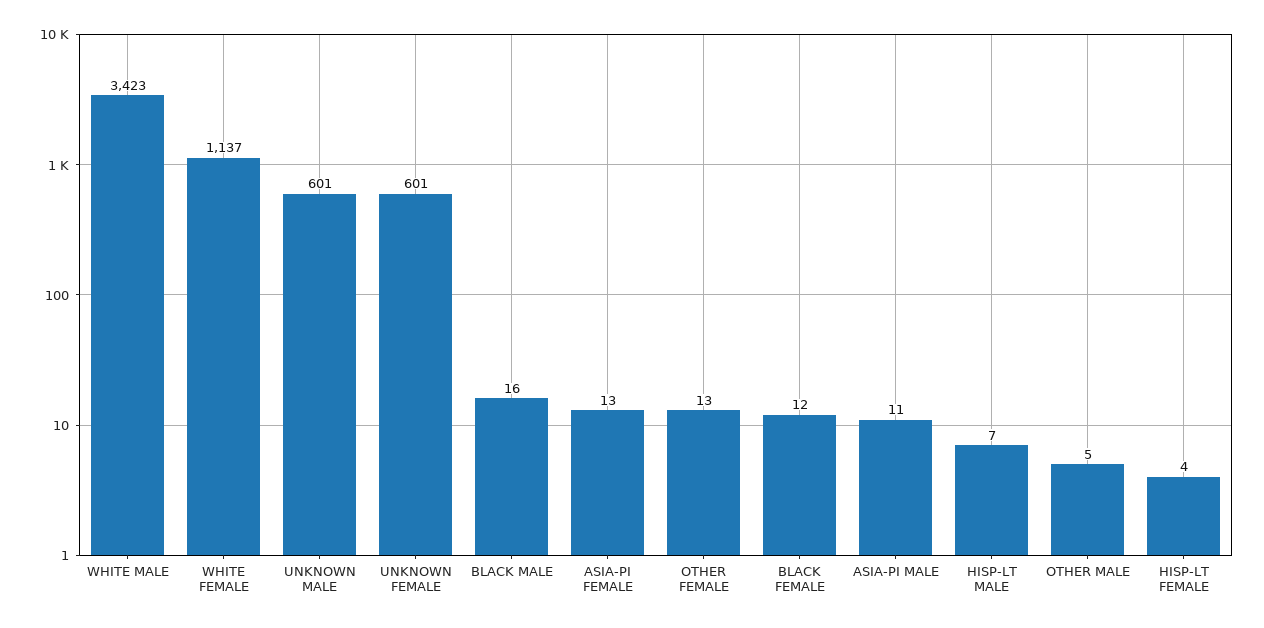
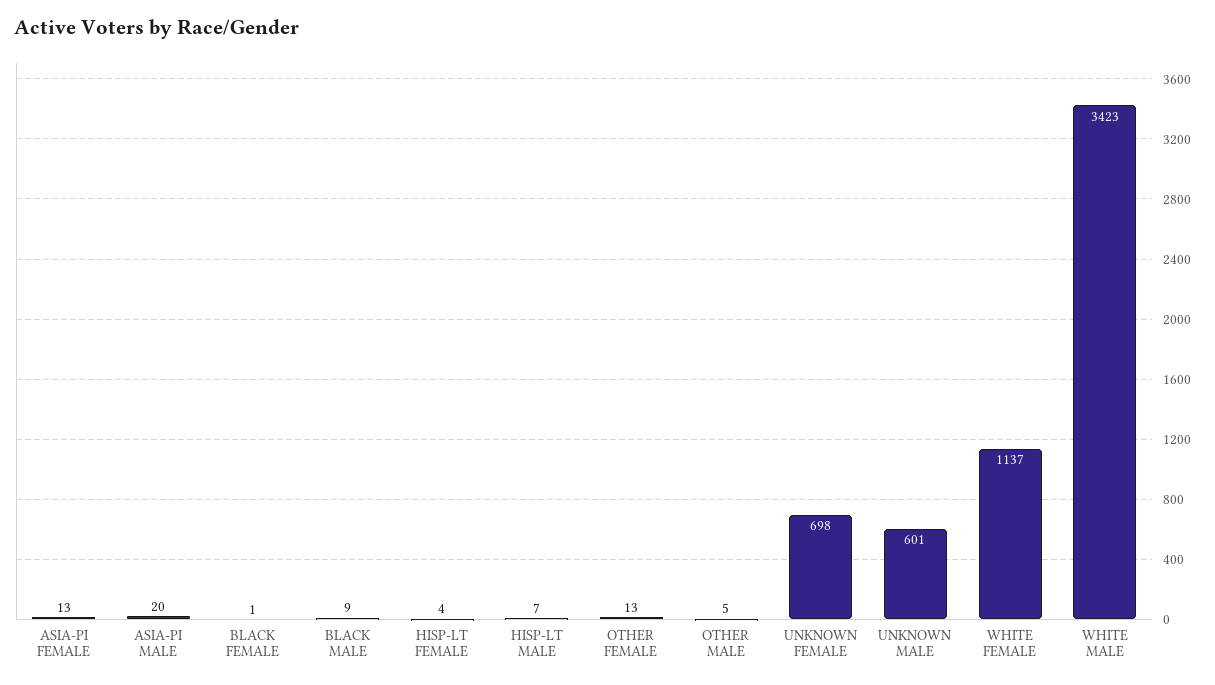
UNKNOWN FEMALE: 601 -> 698
BLACK MALE: 16 -> 9
BLACK FEMALE: 12 -> 1
ASIA-PI MALE: 11 -> 20

